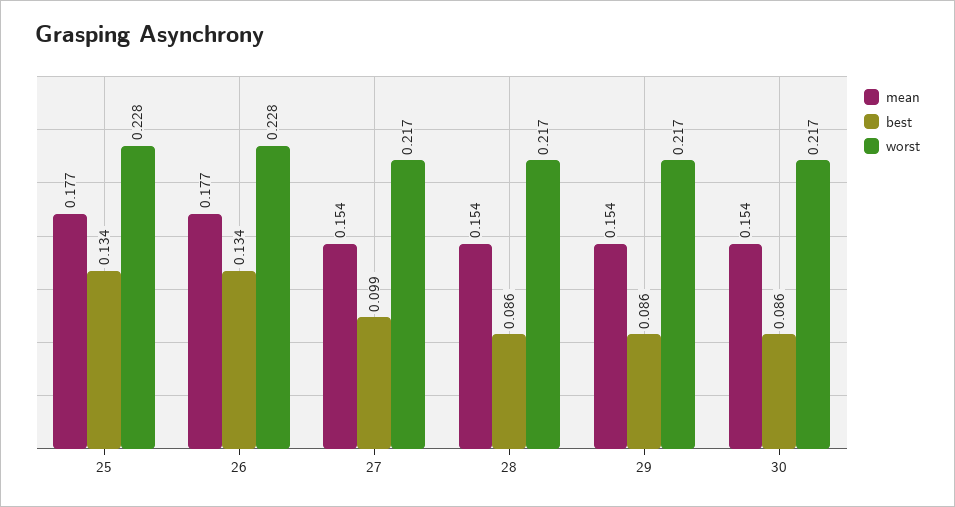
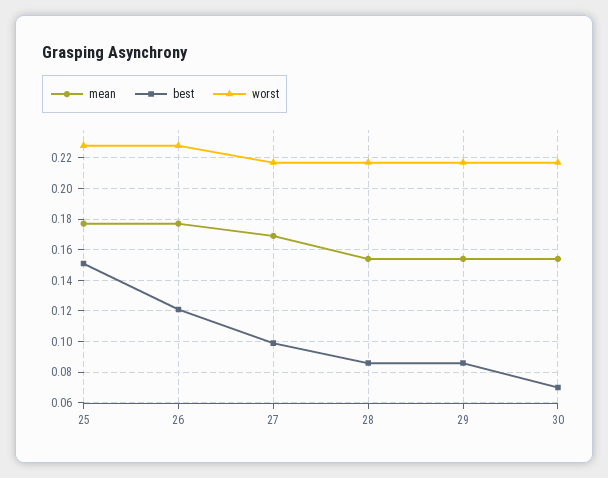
best, 25: 0.134 -> 0.15
best, 26: 0.134 -> 0.12
mean, 27: 0.154 -> 0.17
best, 30: 0.086 -> 0.07

